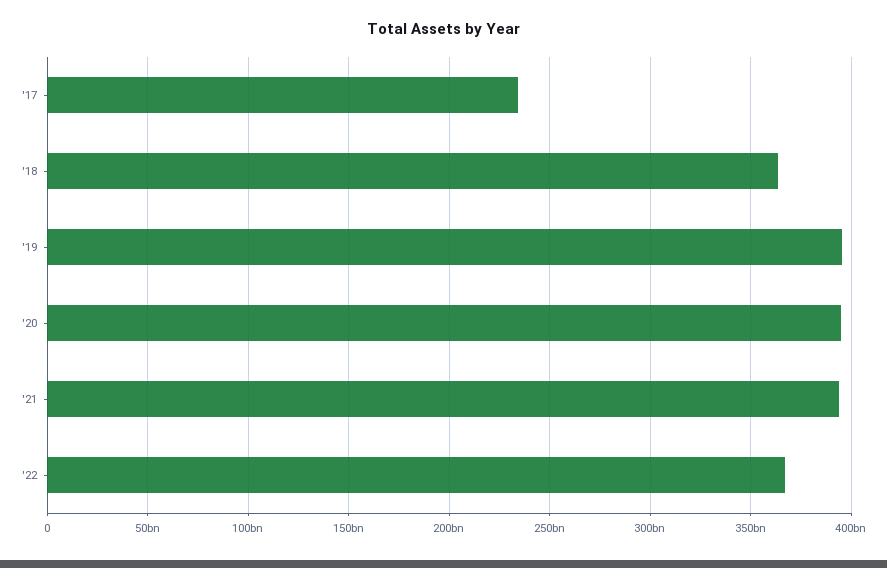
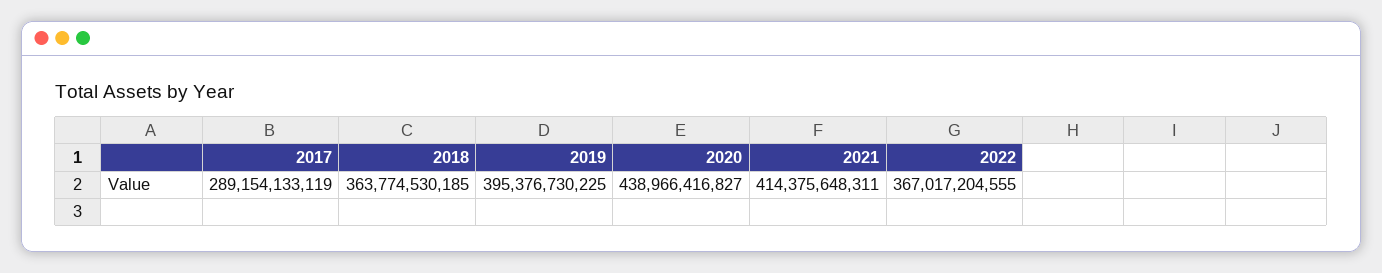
'17: 235000000000 -> 289154133119
'20: 395000000000 -> 438966416827
'21: 395000000000 -> 414375648311

